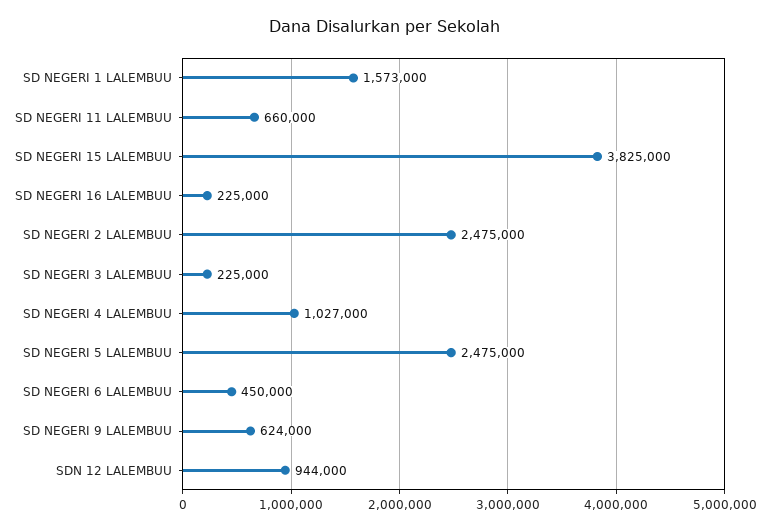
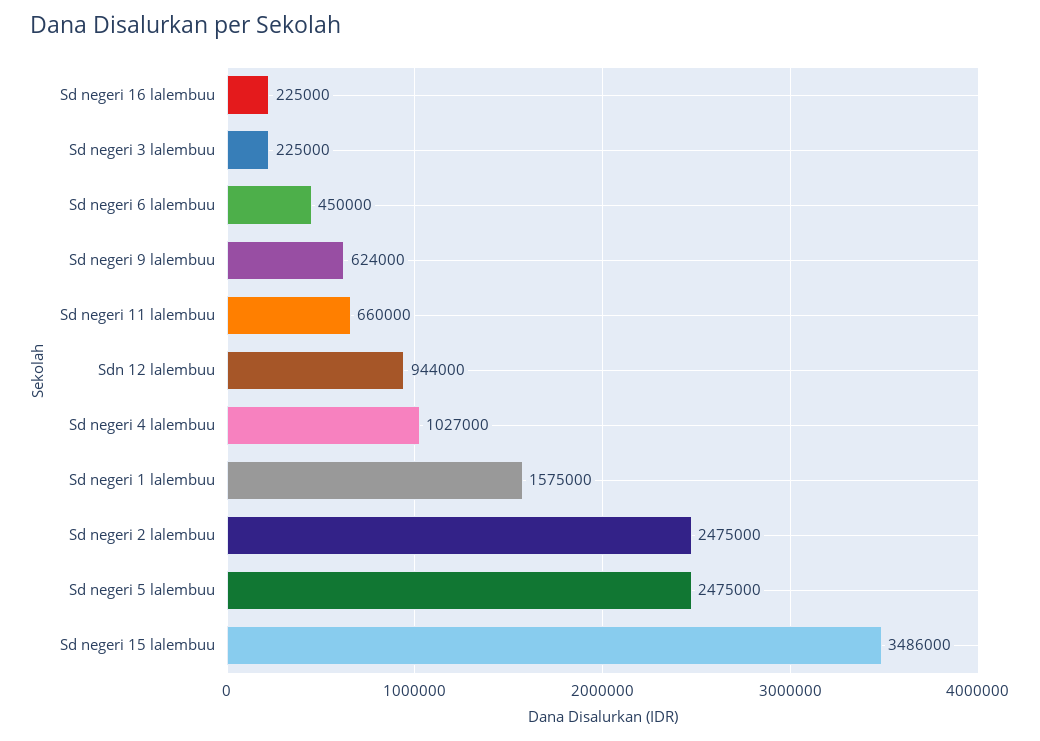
SD NEGERI 1 LALEMBUU: 1573000 -> 1575000
SD NEGERI 15 LALEMBUU: 3825000 -> 3486000

